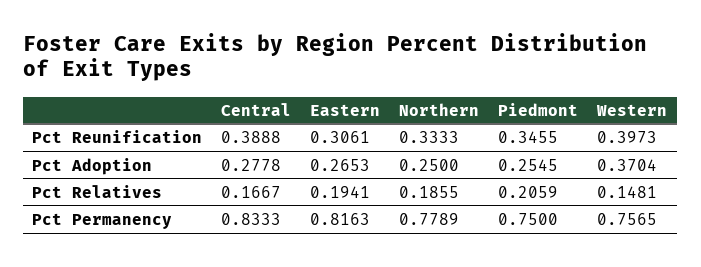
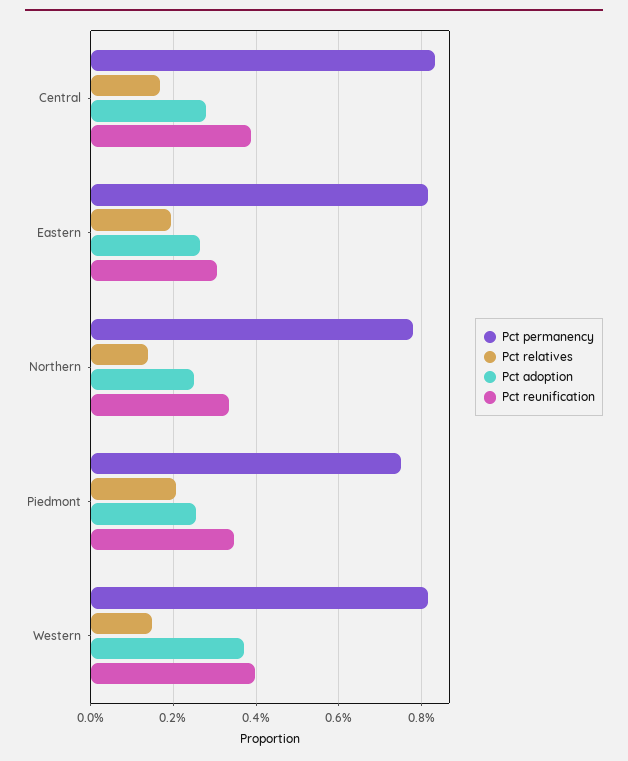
Pct Relatives, Northern: 0.1855 -> 0.14
Pct Permanency, Western: 0.7565 -> 0.82

